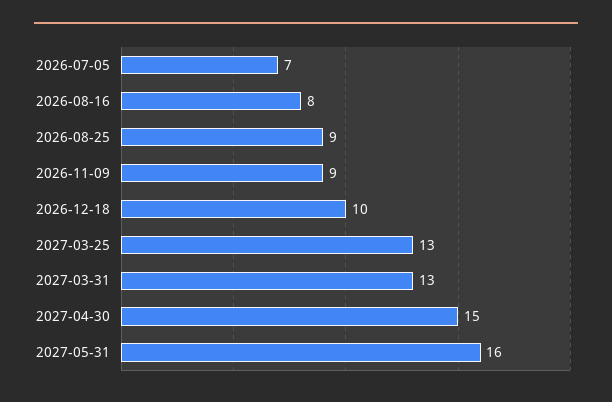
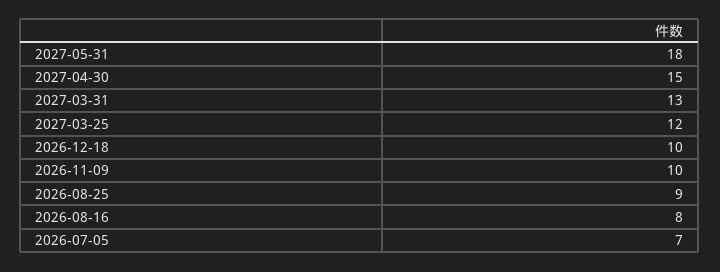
2026-11-09: 9 -> 10
2027-03-25: 13 -> 12
2027-05-31: 16 -> 18

